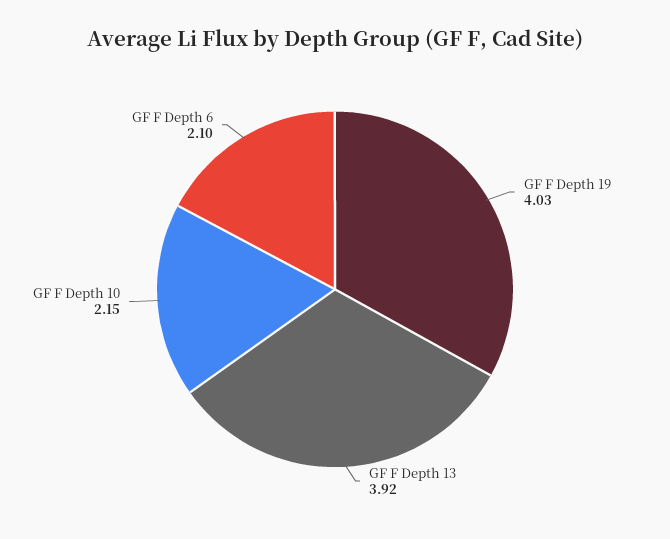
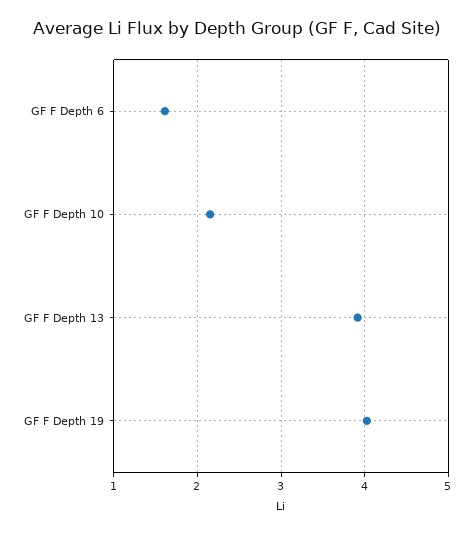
GF F Depth 6: 2.1 -> 1.6

